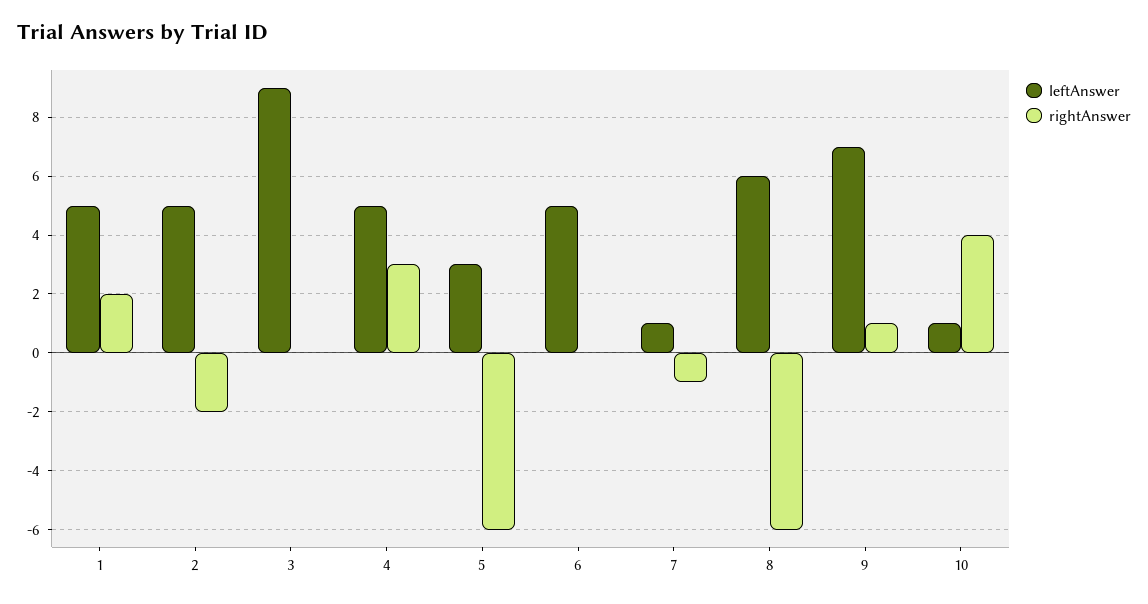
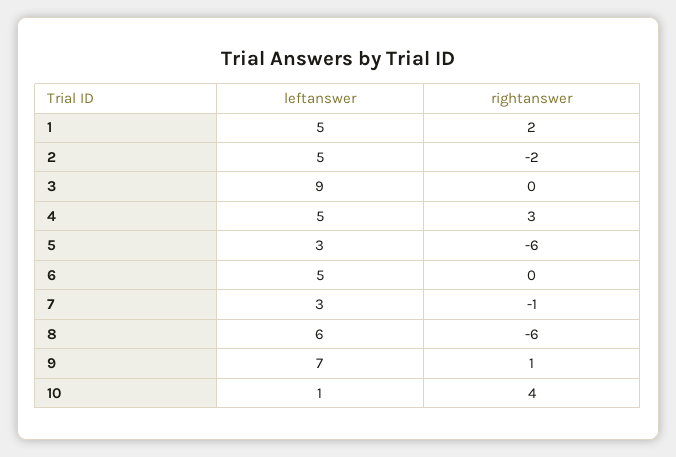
leftAnswer, 7: 1 -> 3

